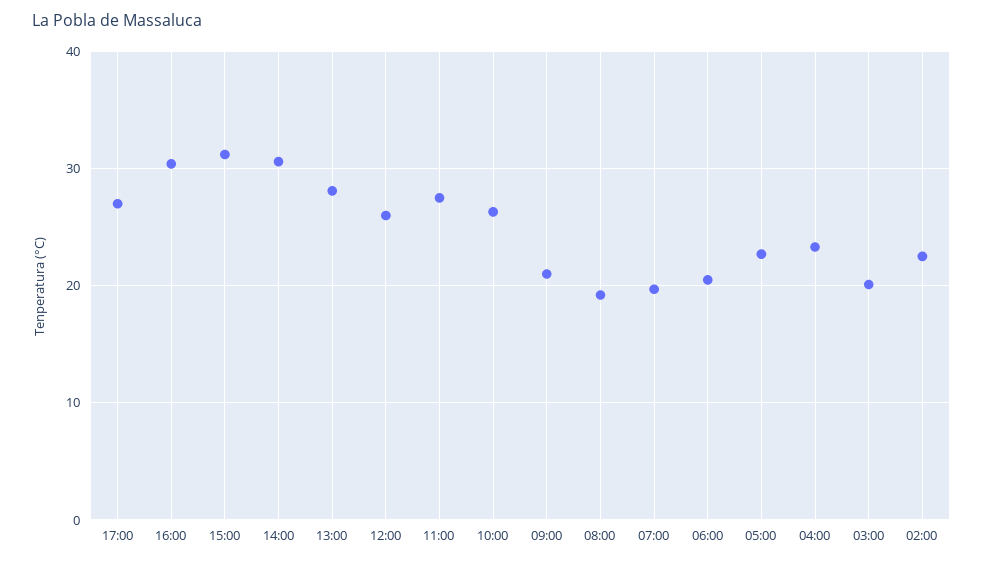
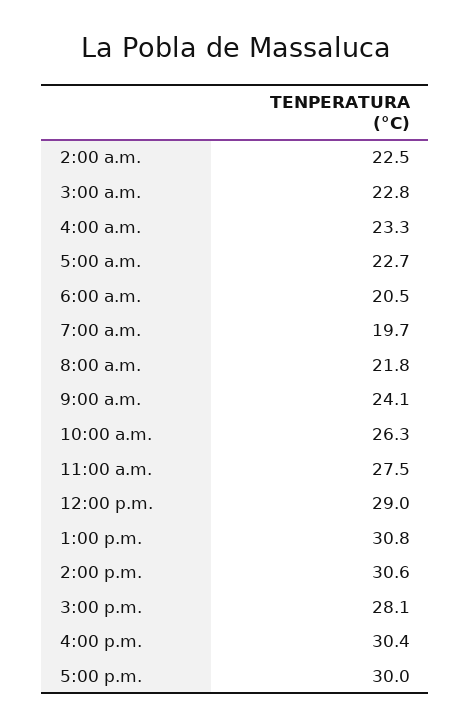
17:00: 27 -> 30
15:00: 31 -> 28.1
13:00: 28 -> 30.8
12:00: 26 -> 29
09:00: 21 -> 24.1
08:00: 19 -> 21.8
03:00: 20 -> 22.8

